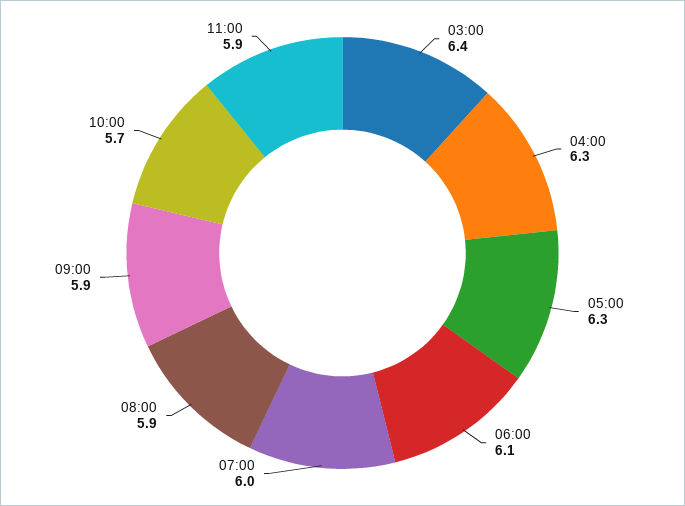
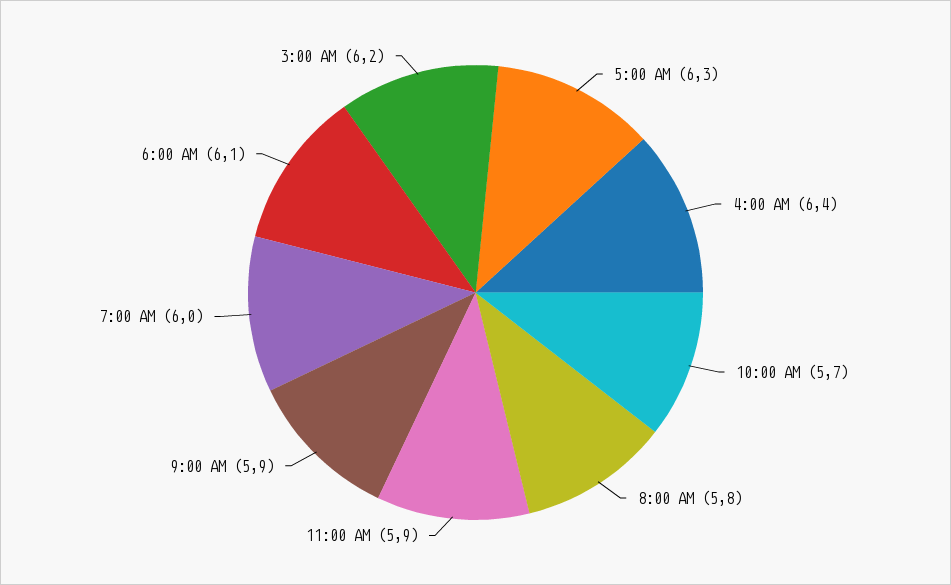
03:00: 6.4 -> 6.2
04:00: 6.3 -> 6.4
08:00: 5.9 -> 5.8

